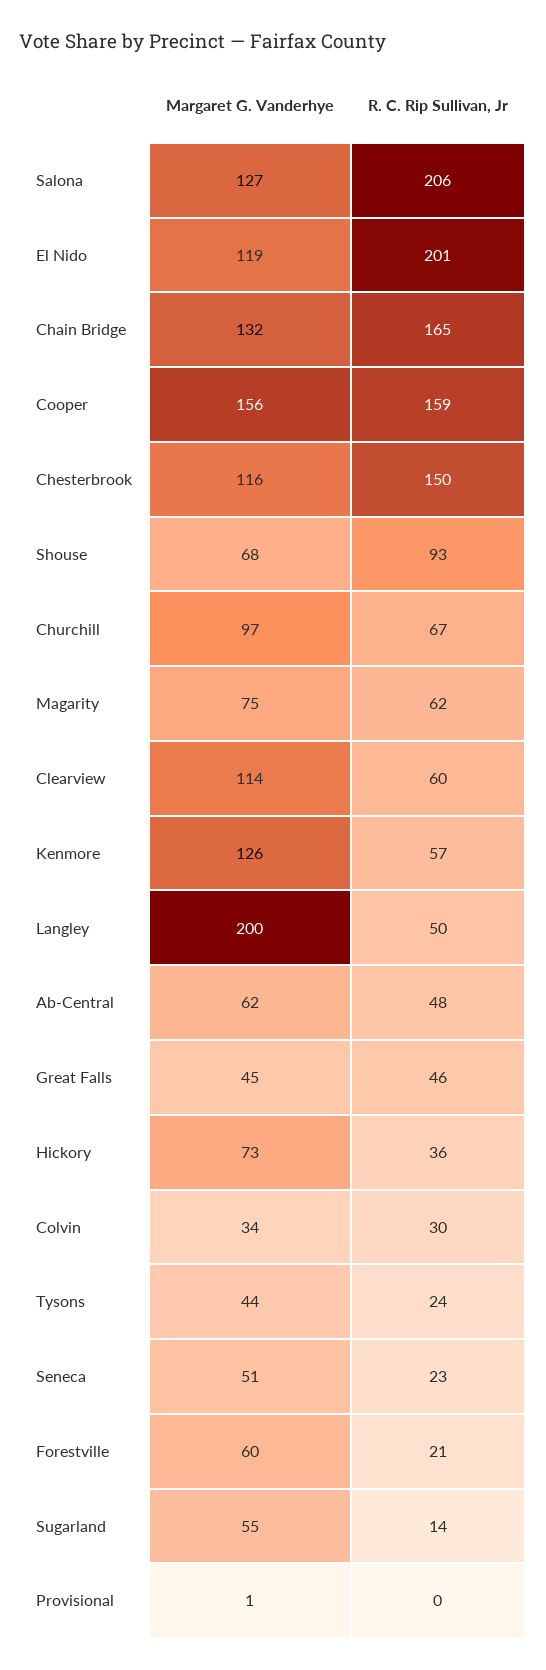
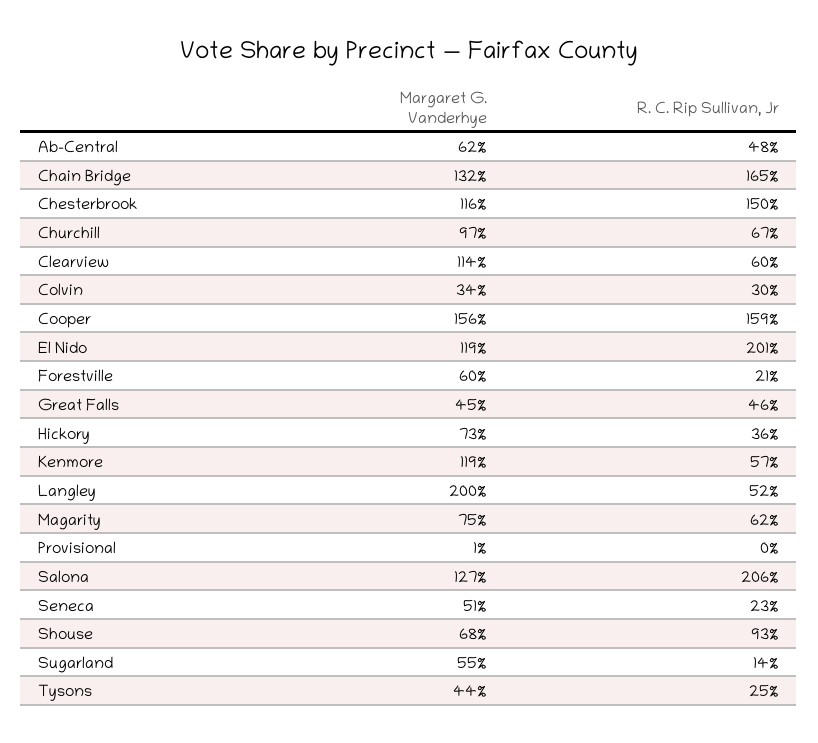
Margaret G. Vanderhye, Kenmore: 126 -> 119
R. C. Rip Sullivan, Jr, Langley: 50 -> 52
R. C. Rip Sullivan, Jr, Tysons: 24 -> 25

